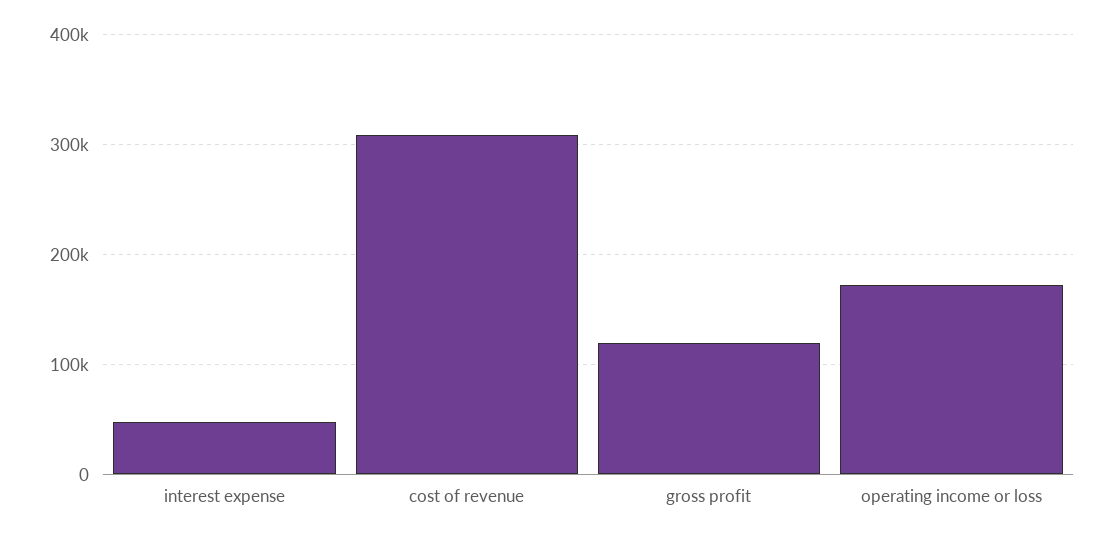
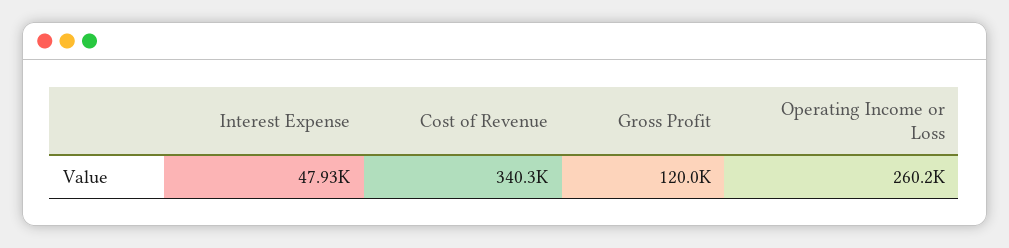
cost of revenue: 310000 -> 340300
operating income or loss: 170000 -> 260200

